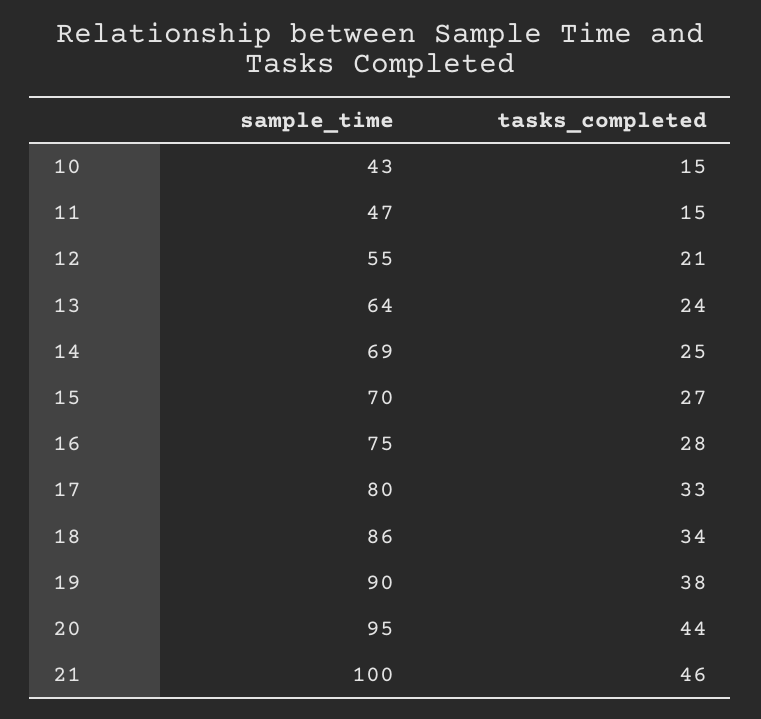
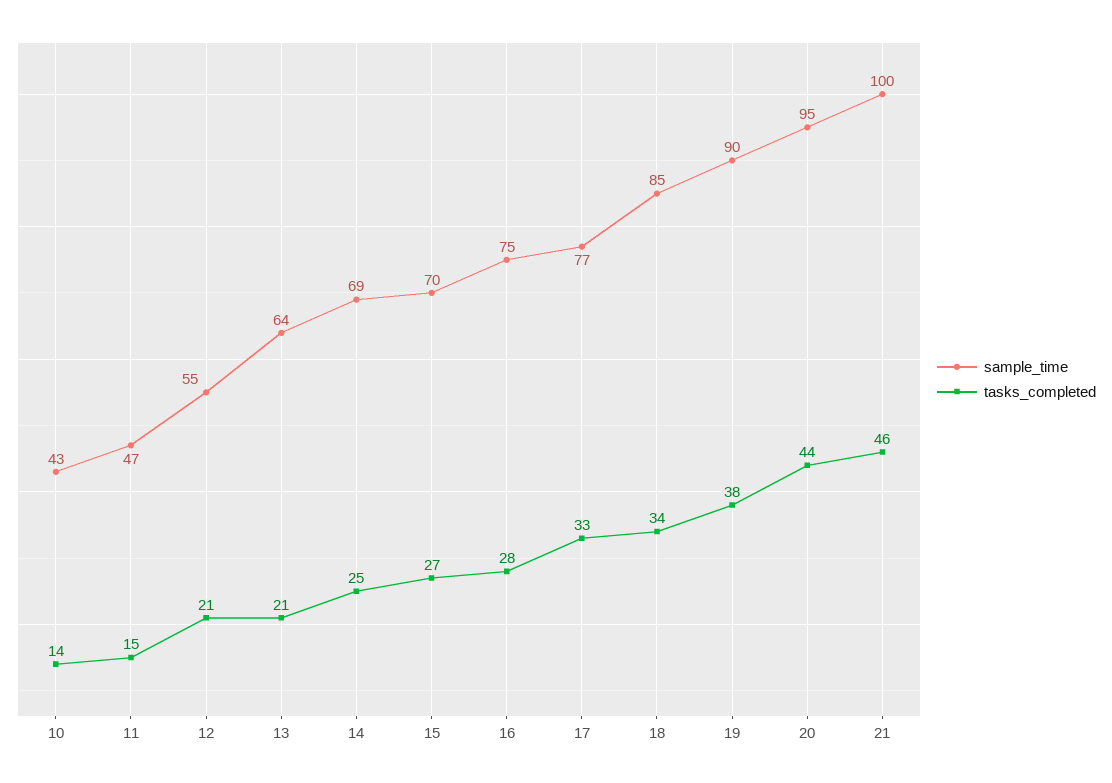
tasks_completed, 10: 15 -> 14
tasks_completed, 13: 24 -> 21
sample_time, 17: 80 -> 77
sample_time, 18: 86 -> 85

